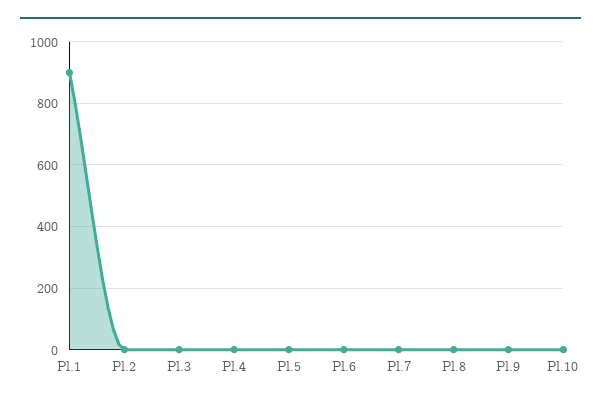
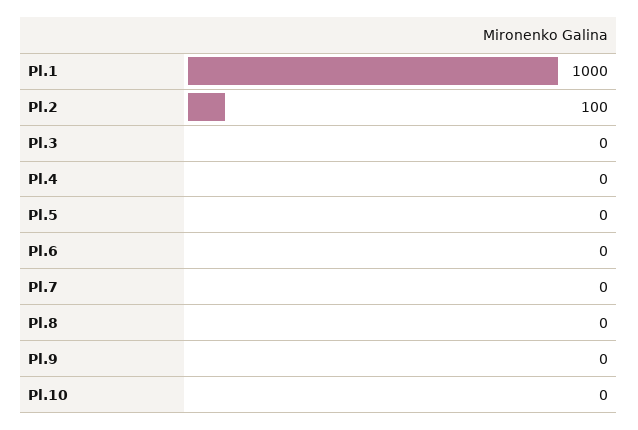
Pl.1: 900 -> 1000
Pl.2: 0 -> 100

